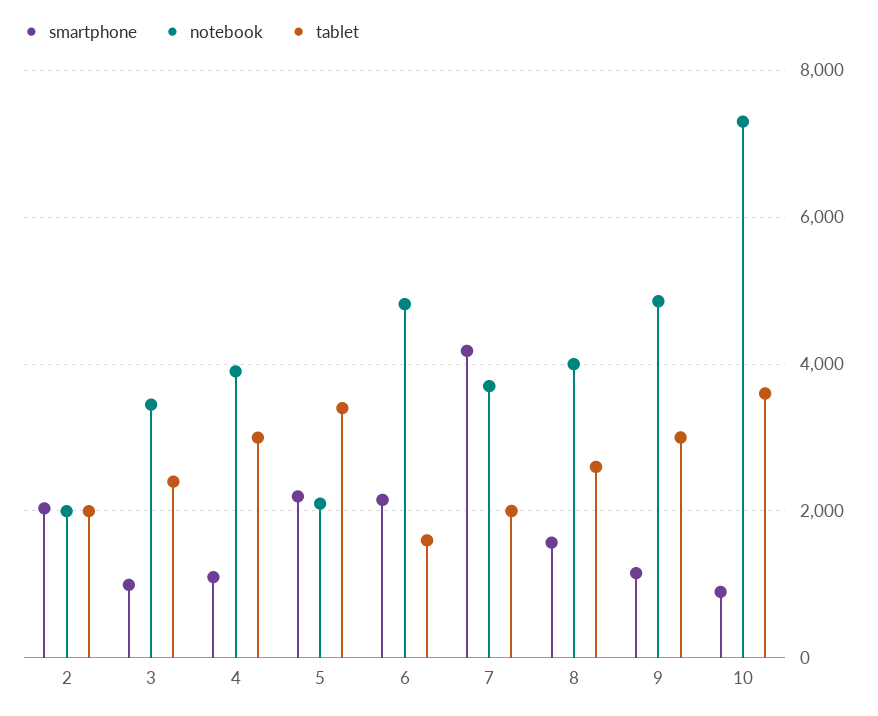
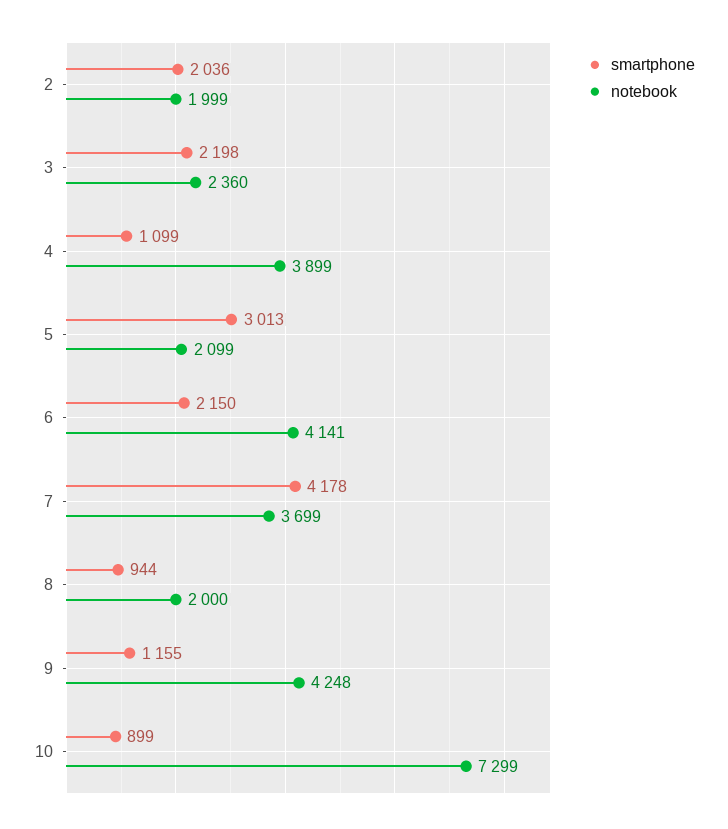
tablet, 2: 2000 -> none
smartphone, 3: 1000 -> 2198
notebook, 3: 3400 -> 2360
tablet, 3: 2400 -> none
tablet, 4: 3000 -> none
smartphone, 5: 2200 -> 3013
tablet, 5: 3400 -> none
notebook, 6: 4800 -> 4141
tablet, 6: 1600 -> none
tablet, 7: 2000 -> none
smartphone, 8: 1600 -> 944
notebook, 8: 4000 -> 2000
tablet, 8: 2600 -> none
notebook, 9: 4800 -> 4248
tablet, 9: 3000 -> none
tablet, 10: 3600 -> none

